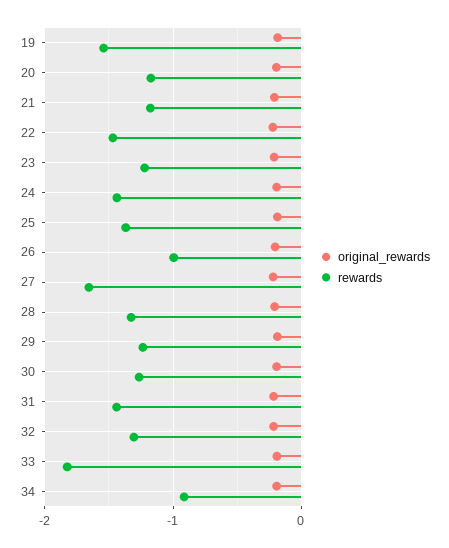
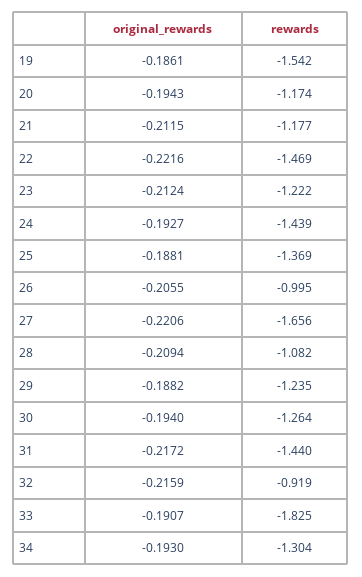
rewards, 28: -1.3 -> -1.082
rewards, 32: -1.3 -> -0.919
rewards, 34: -0.9 -> -1.304

